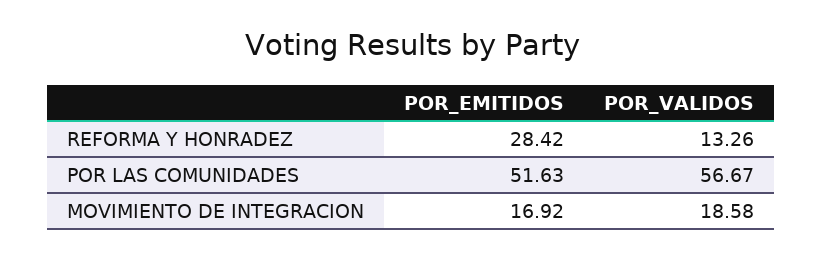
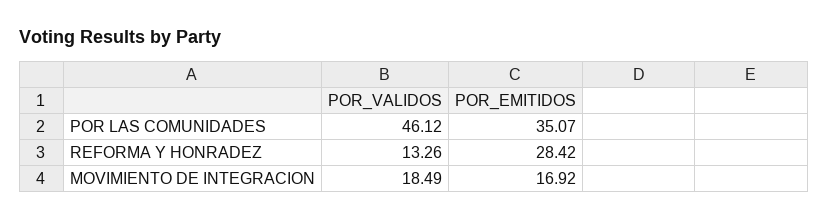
POR_EMITIDOS, POR LAS COMUNIDADES: 51.63 -> 35.07
POR_VALIDOS, POR LAS COMUNIDADES: 56.67 -> 46.12
POR_VALIDOS, MOVIMIENTO DE INTEGRACION: 18.58 -> 18.49

